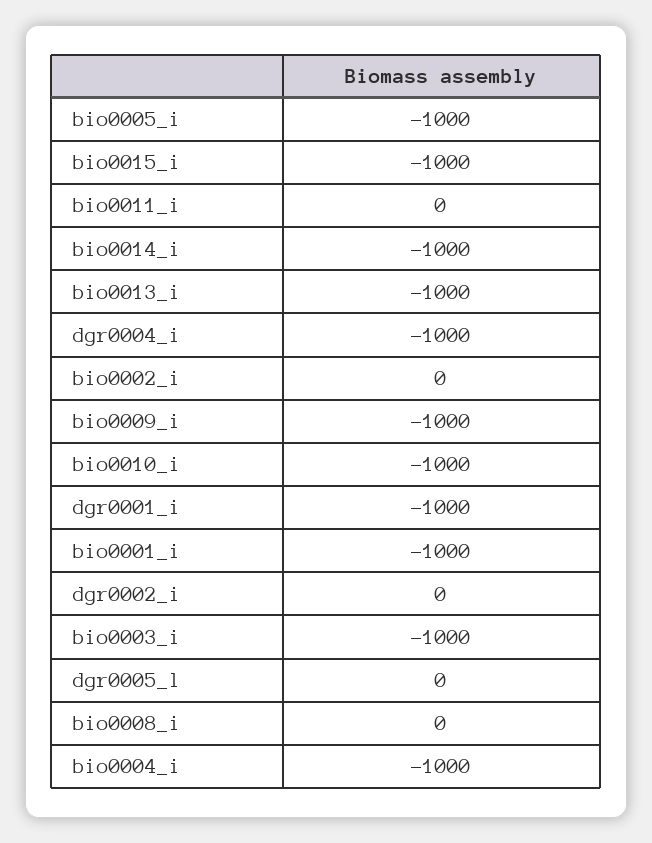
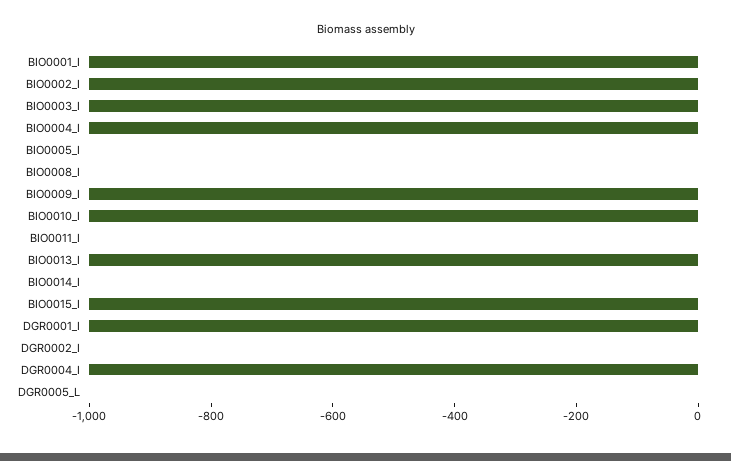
bio0005_i: -1000 -> 0
bio0014_i: -1000 -> 0
bio0002_i: 0 -> -1000

